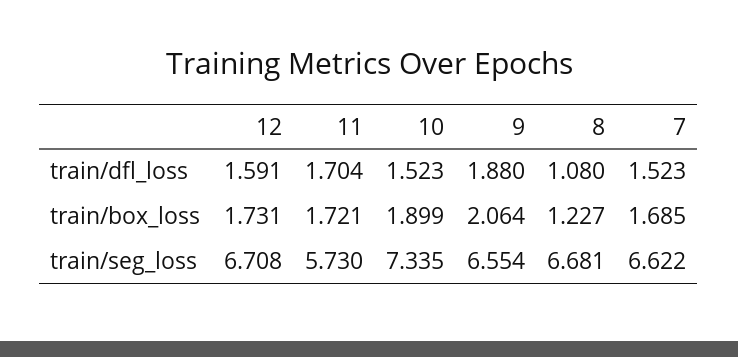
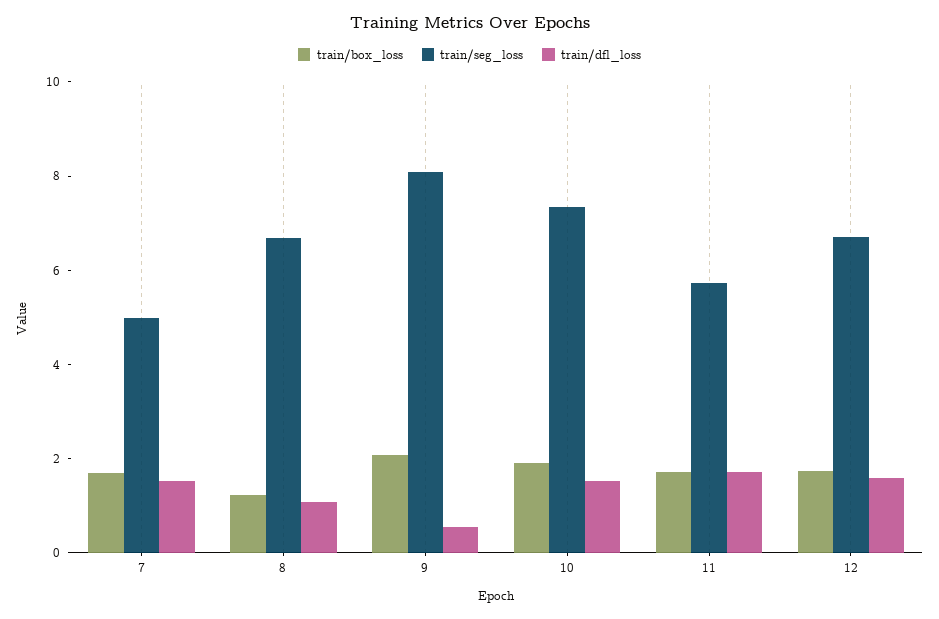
train/dfl_loss, 9: 1.88 -> 0.5
train/seg_loss, 9: 6.554 -> 8
train/seg_loss, 7: 6.622 -> 5

